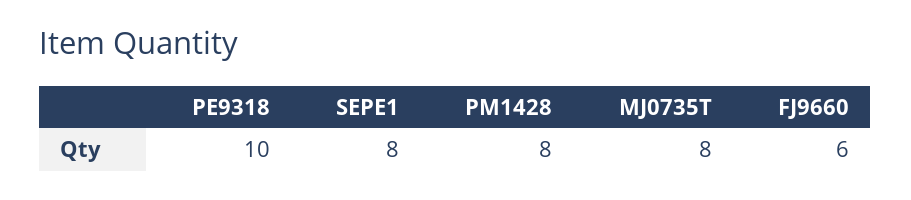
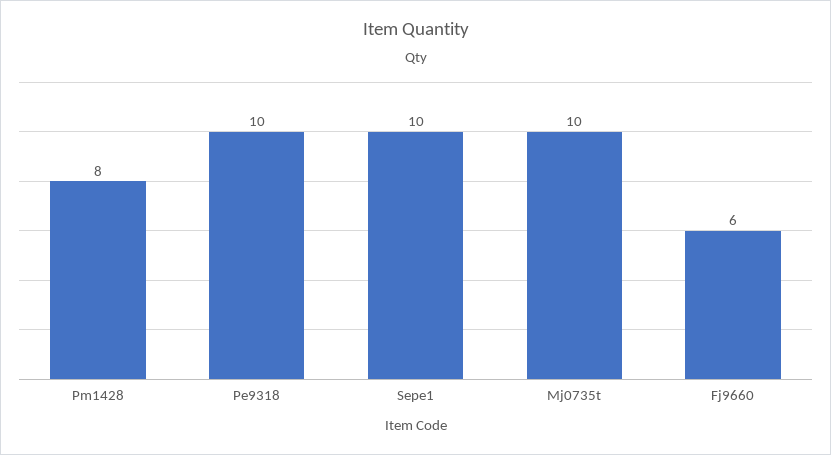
SEPE1: 8 -> 10
MJ0735T: 8 -> 10

